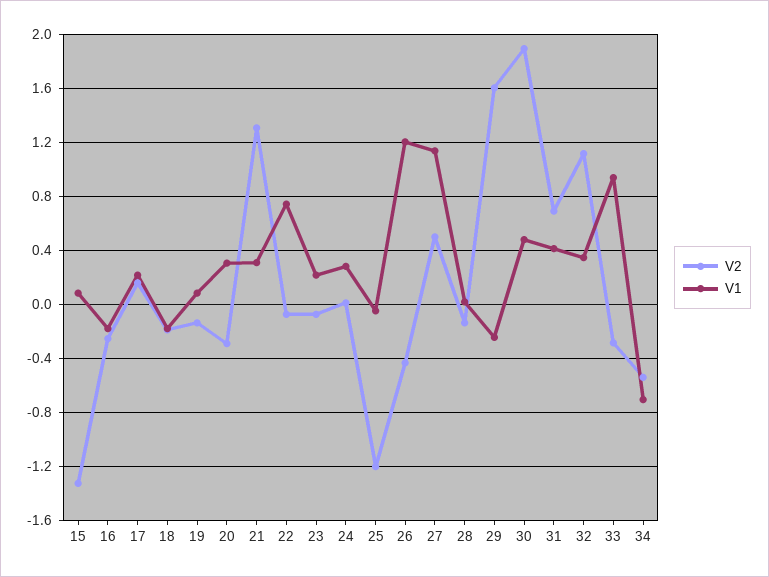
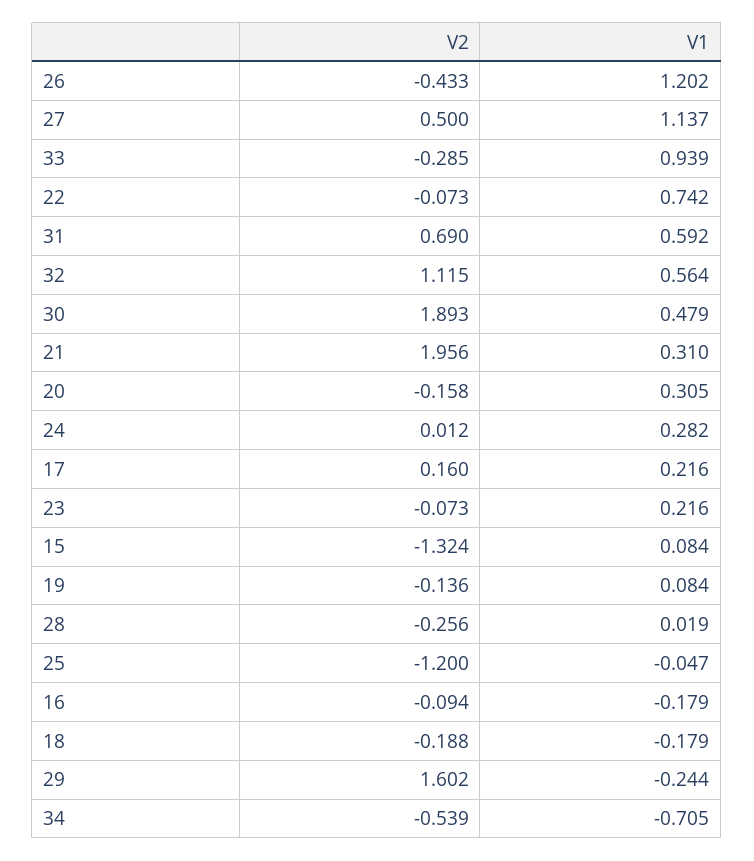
V2, 16: -0.25 -> -0.094
V2, 20: -0.3 -> -0.158
V2, 21: 1.3 -> 1.956
V2, 28: -0.15 -> -0.256
V1, 31: 0.4 -> 0.592
V1, 32: 0.35 -> 0.564

